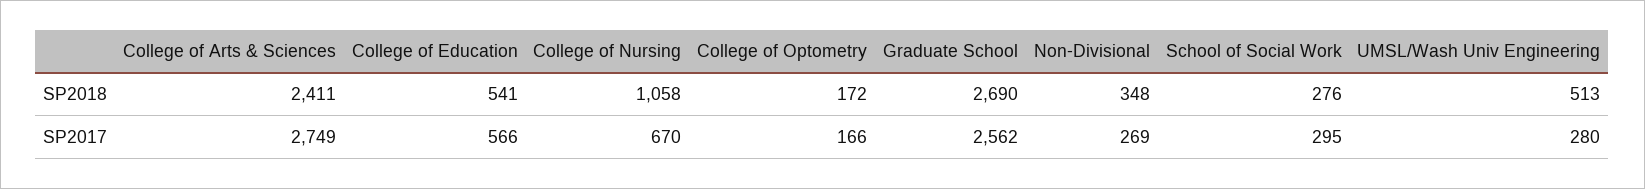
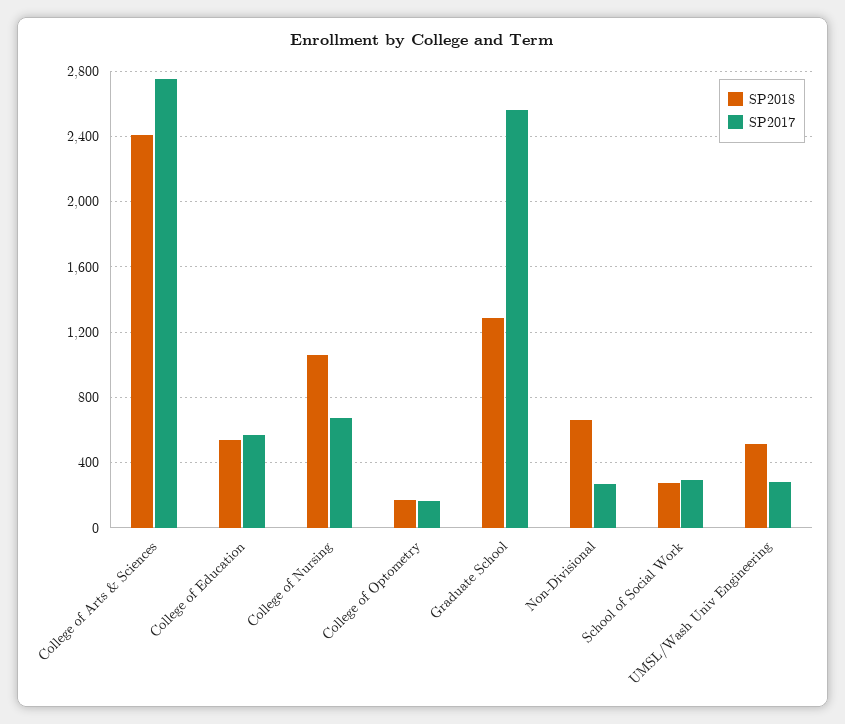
SP2018, Graduate School: 2690 -> 1300
SP2018, Non-Divisional: 348 -> 650

